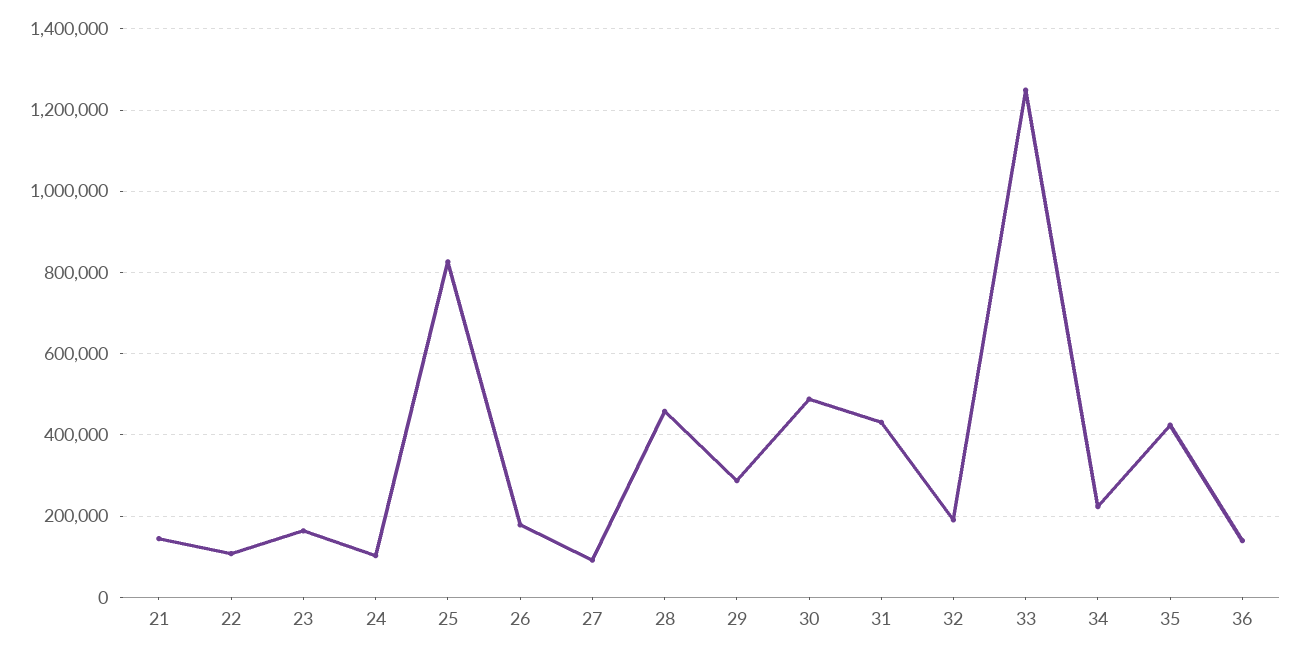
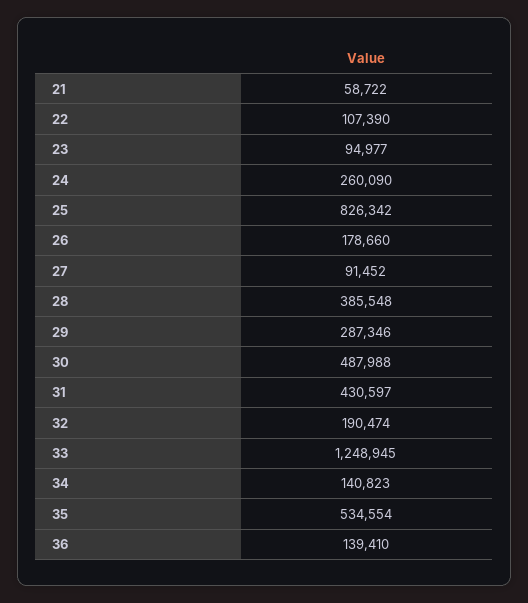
21: 140000 -> 58722
23: 160000 -> 94977
24: 100000 -> 260090
28: 460000 -> 385548
34: 220000 -> 140823
35: 420000 -> 534554

